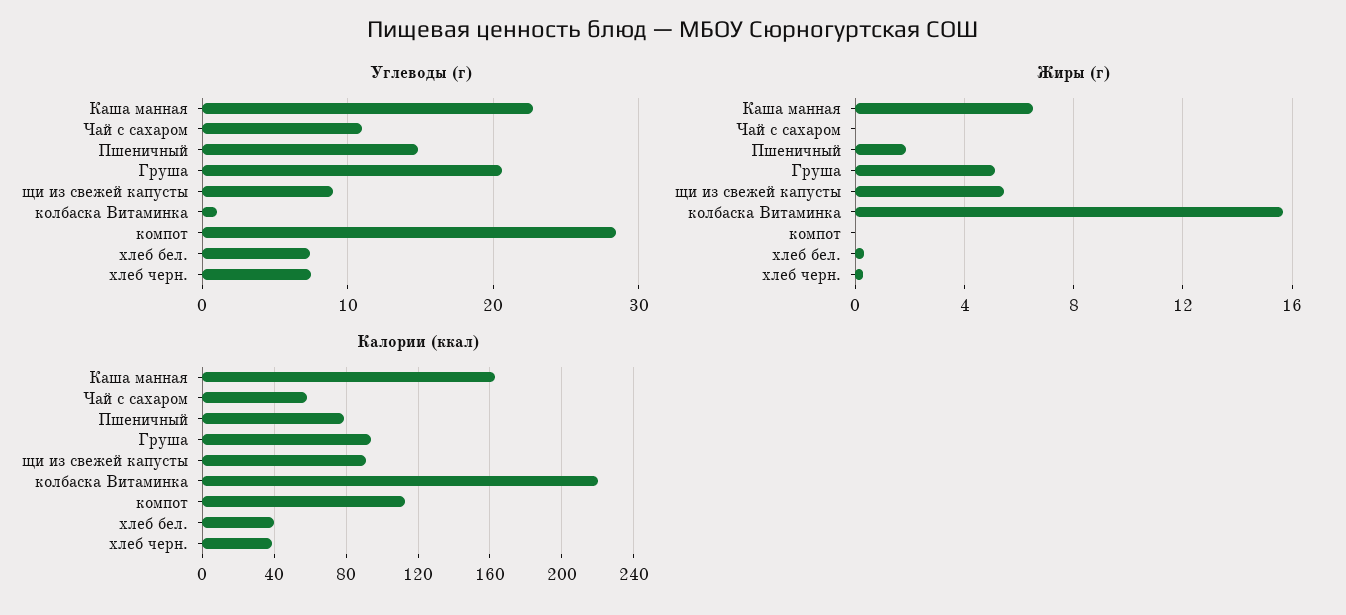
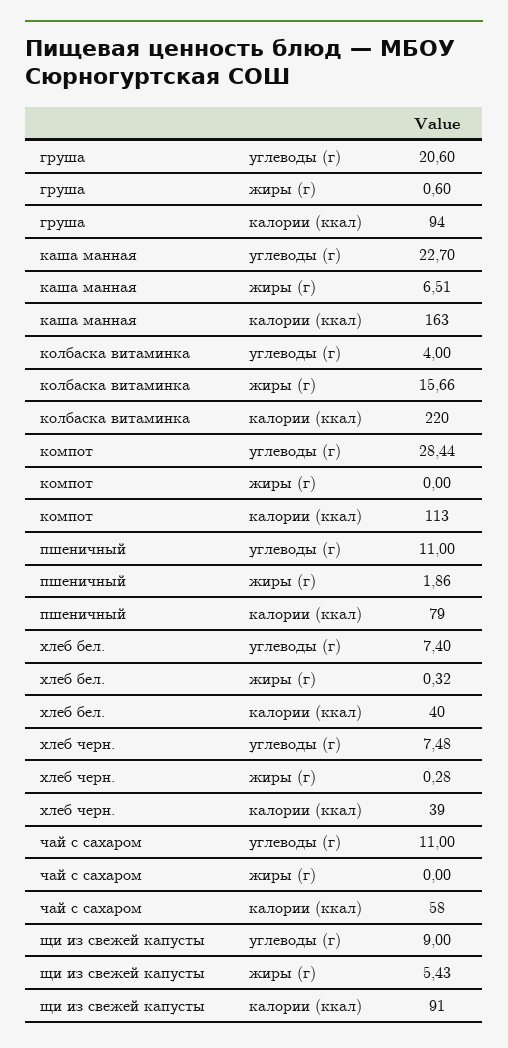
Углеводы (г), Пшеничный: 15 -> 11
Углеводы (г), колбаска Витаминка: 1 -> 4
Жиры (г), Груша: 5 -> 0.6

